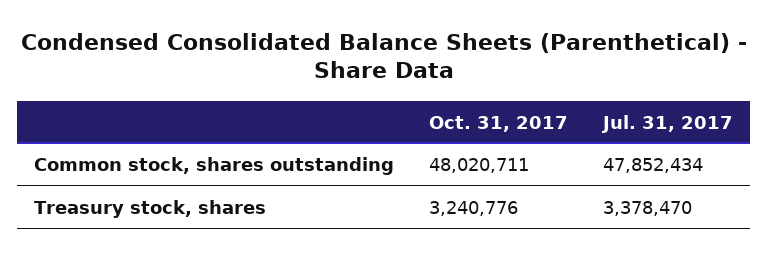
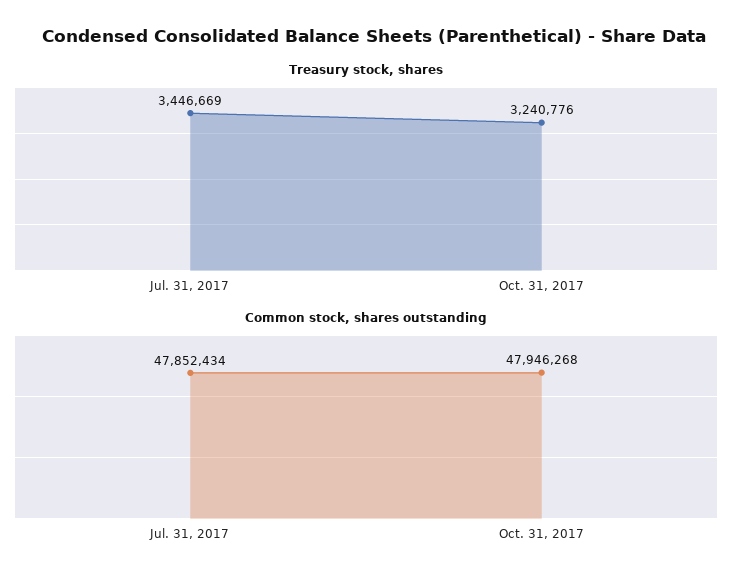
Common stock, shares outstanding, Oct. 31, 2017: 48020711 -> 47946268
Treasury stock, shares, Jul. 31, 2017: 3378470 -> 3446669

